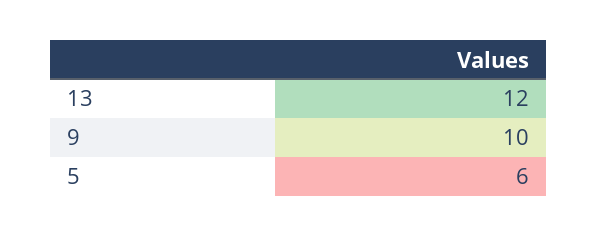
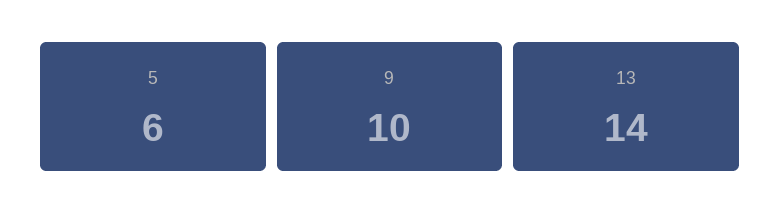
13: 12 -> 14

